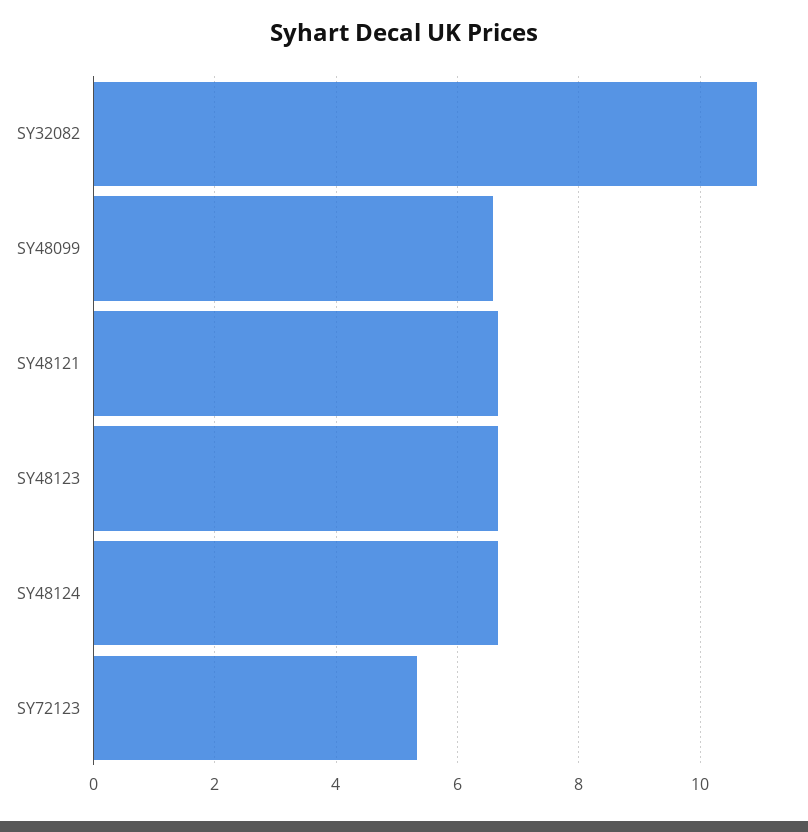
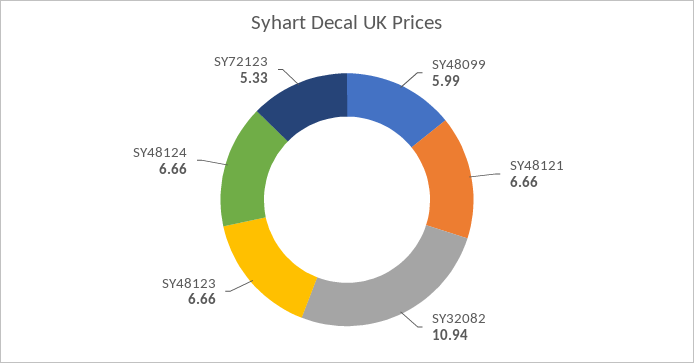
SY48099: 6.6 -> 5.99

